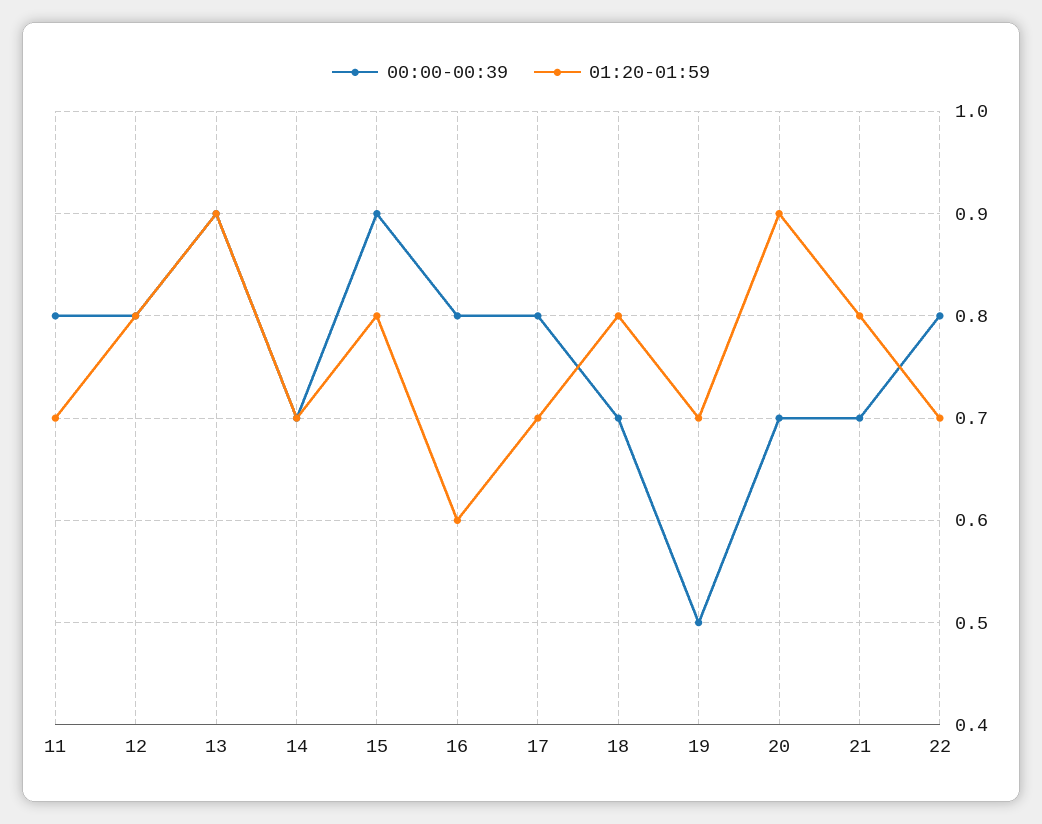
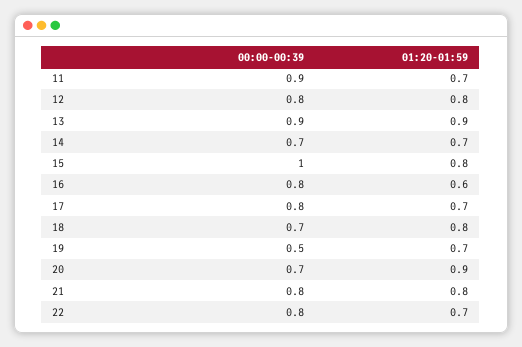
00:00-00:39, 11: 0.8 -> 0.9
00:00-00:39, 15: 0.9 -> 1
00:00-00:39, 21: 0.7 -> 0.8

